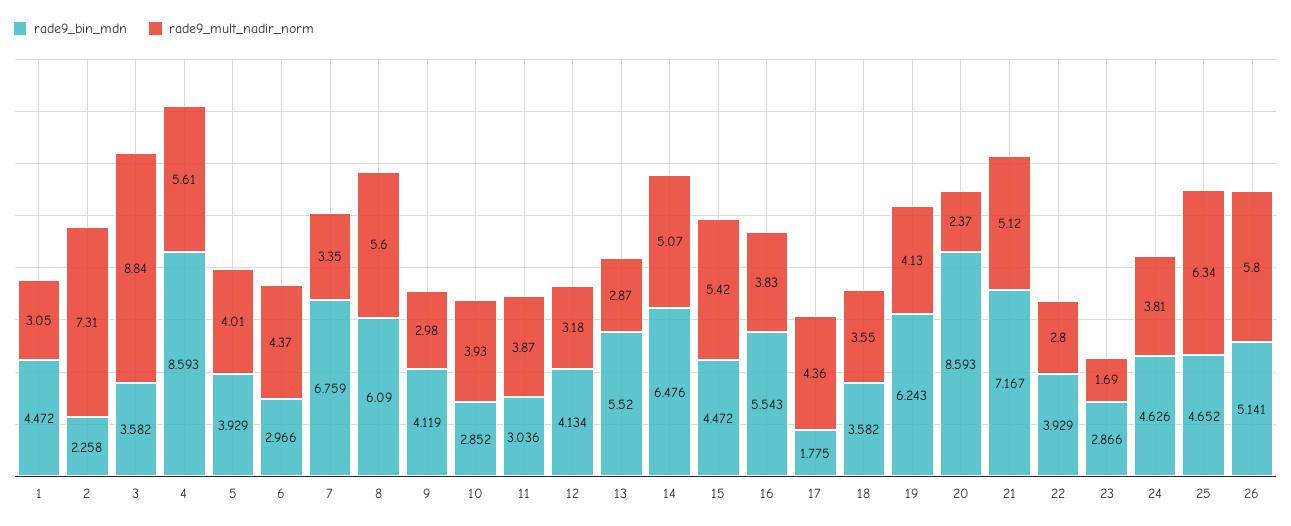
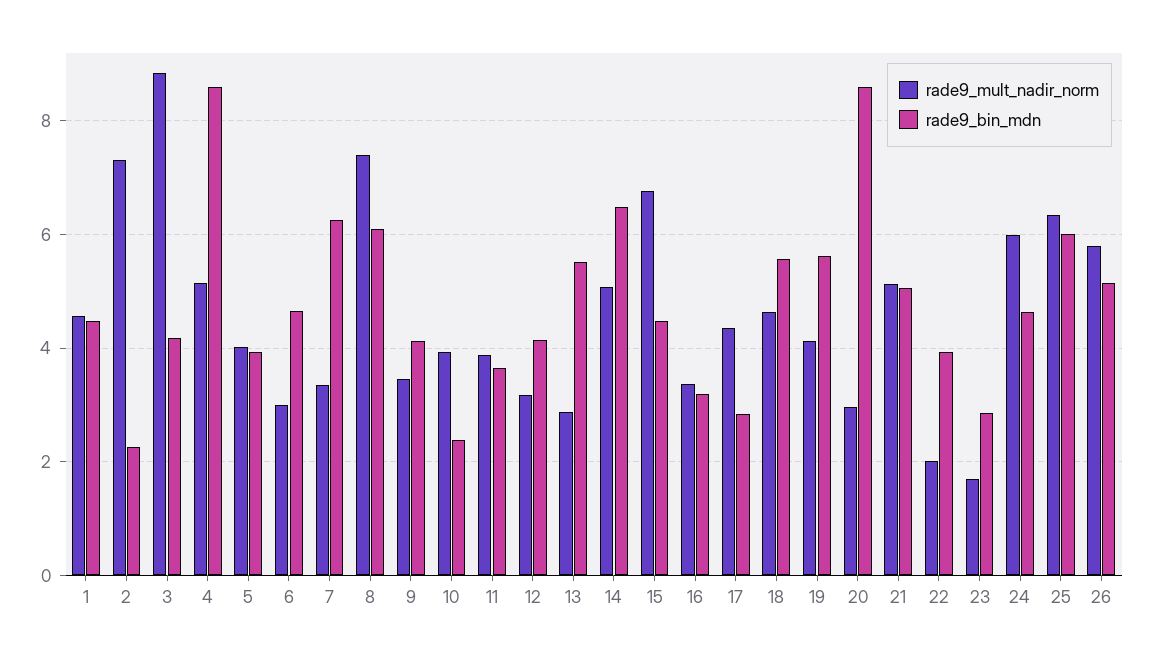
rade9_mult_nadir_norm, 1: 3.05 -> 4.6
rade9_bin_mdn, 3: 3.582 -> 4.2
rade9_mult_nadir_norm, 4: 5.61 -> 5.2
rade9_bin_mdn, 6: 2.966 -> 4.6
rade9_mult_nadir_norm, 6: 4.37 -> 3
rade9_bin_mdn, 7: 6.759 -> 6.2
rade9_mult_nadir_norm, 8: 5.6 -> 7.4
rade9_mult_nadir_norm, 9: 2.98 -> 3.4
rade9_bin_mdn, 10: 2.852 -> 2.4
rade9_bin_mdn, 11: 3.036 -> 3.6
rade9_mult_nadir_norm, 15: 5.42 -> 6.8
rade9_bin_mdn, 16: 5.543 -> 3.2
rade9_mult_nadir_norm, 16: 3.83 -> 3.4
rade9_bin_mdn, 17: 1.775 -> 2.8
rade9_bin_mdn, 18: 3.582 -> 5.6
rade9_mult_nadir_norm, 18: 3.55 -> 4.6
rade9_bin_mdn, 19: 6.243 -> 5.6
rade9_mult_nadir_norm, 20: 2.37 -> 3
rade9_bin_mdn, 21: 7.167 -> 5
rade9_mult_nadir_norm, 22: 2.8 -> 2
rade9_mult_nadir_norm, 24: 3.81 -> 6
rade9_bin_mdn, 25: 4.652 -> 6

